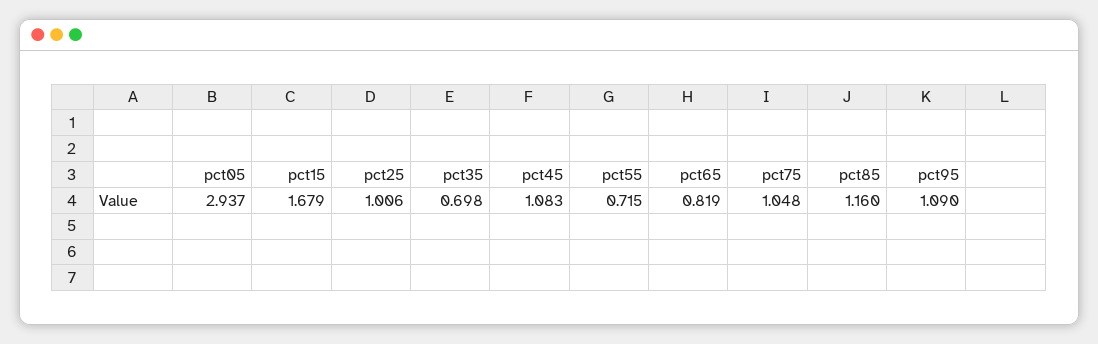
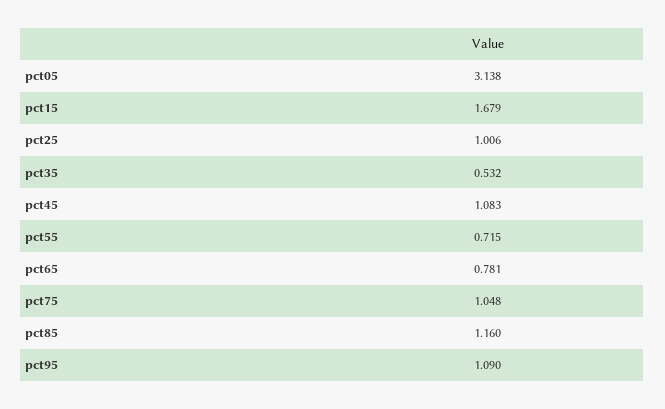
pct05: 2.937 -> 3.138
pct35: 0.698 -> 0.532
pct65: 0.819 -> 0.781

